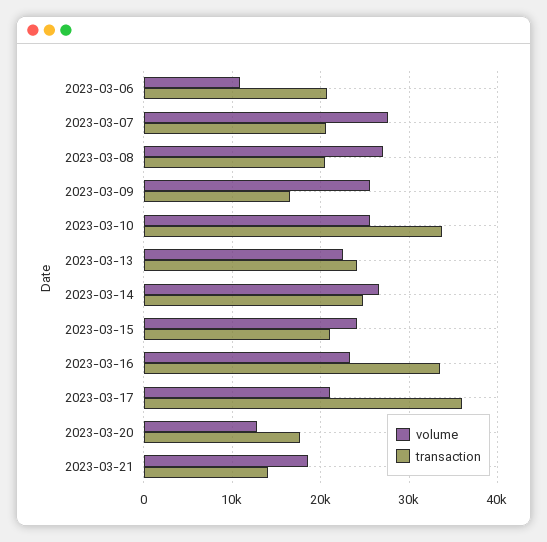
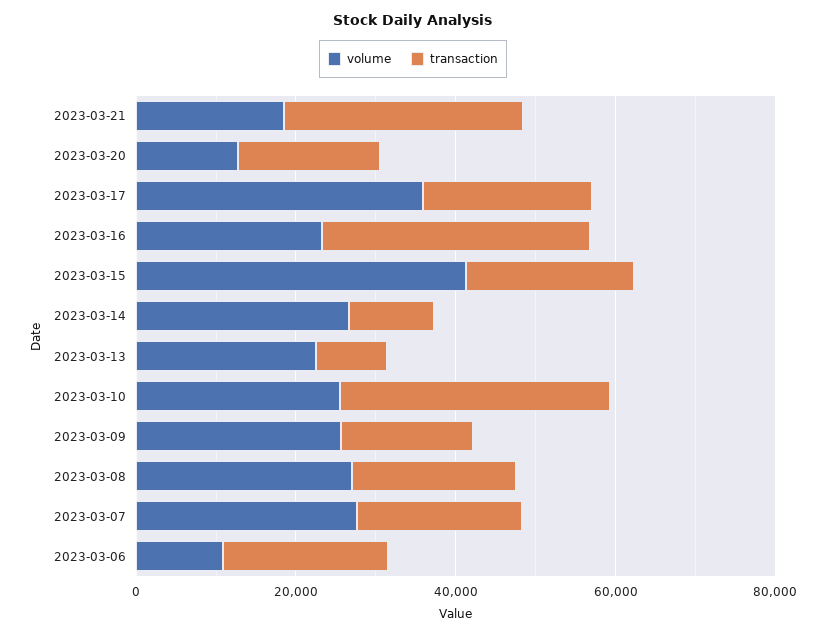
transaction, 2023-03-13: 24000 -> 10000
transaction, 2023-03-14: 25000 -> 10000
volume, 2023-03-15: 24000 -> 40000
volume, 2023-03-17: 21000 -> 35000
transaction, 2023-03-17: 36000 -> 20000
transaction, 2023-03-21: 14000 -> 30000

